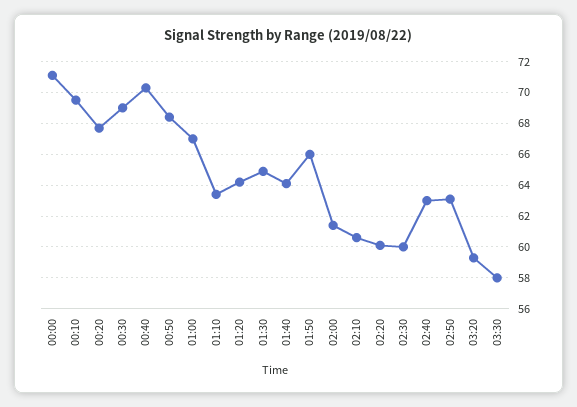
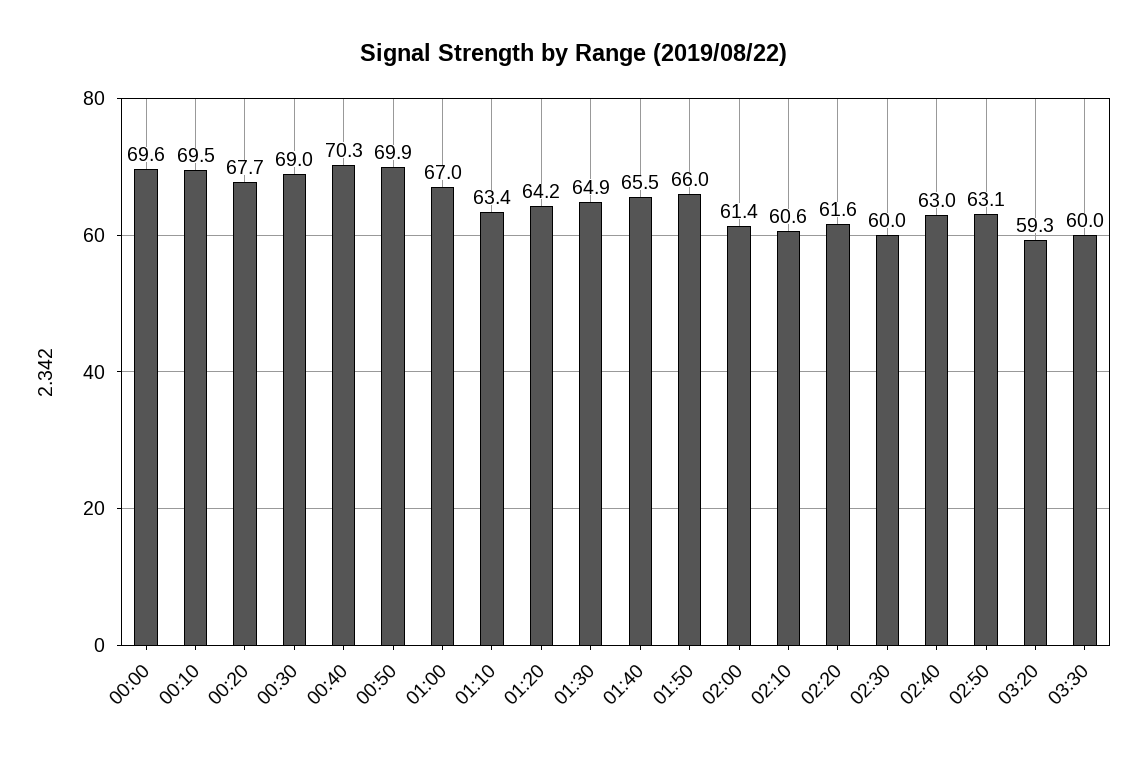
00:00: 71 -> 69.6
00:50: 68.5 -> 69.9
01:40: 64 -> 65.5
02:20: 60 -> 61.6
03:30: 58 -> 60

